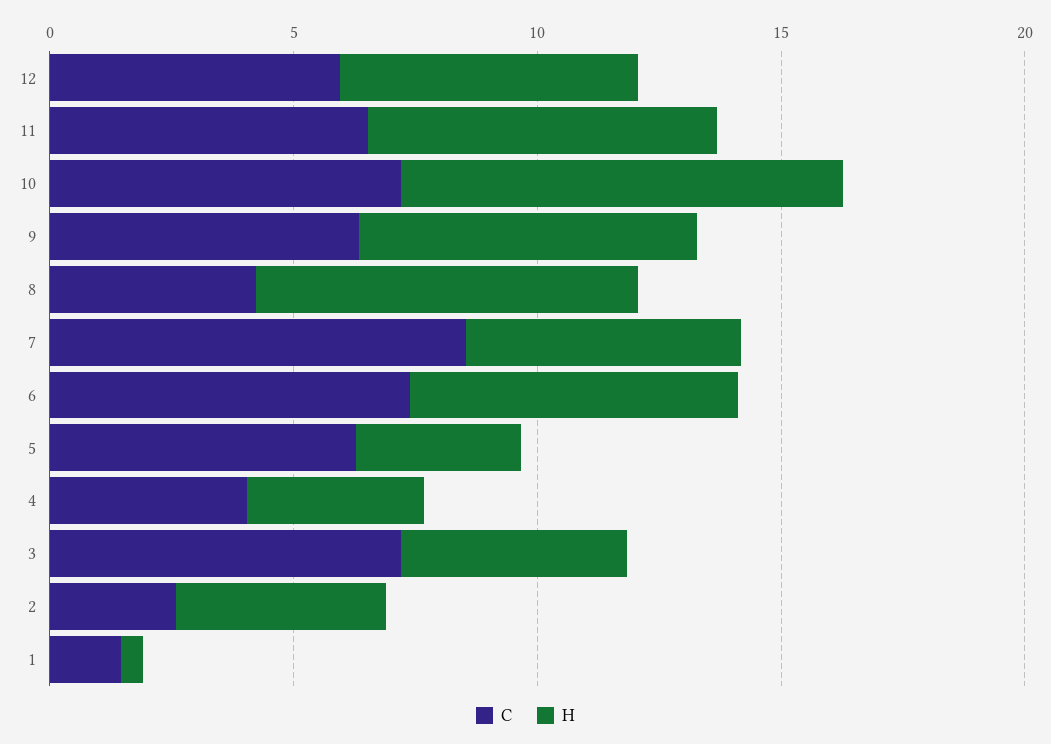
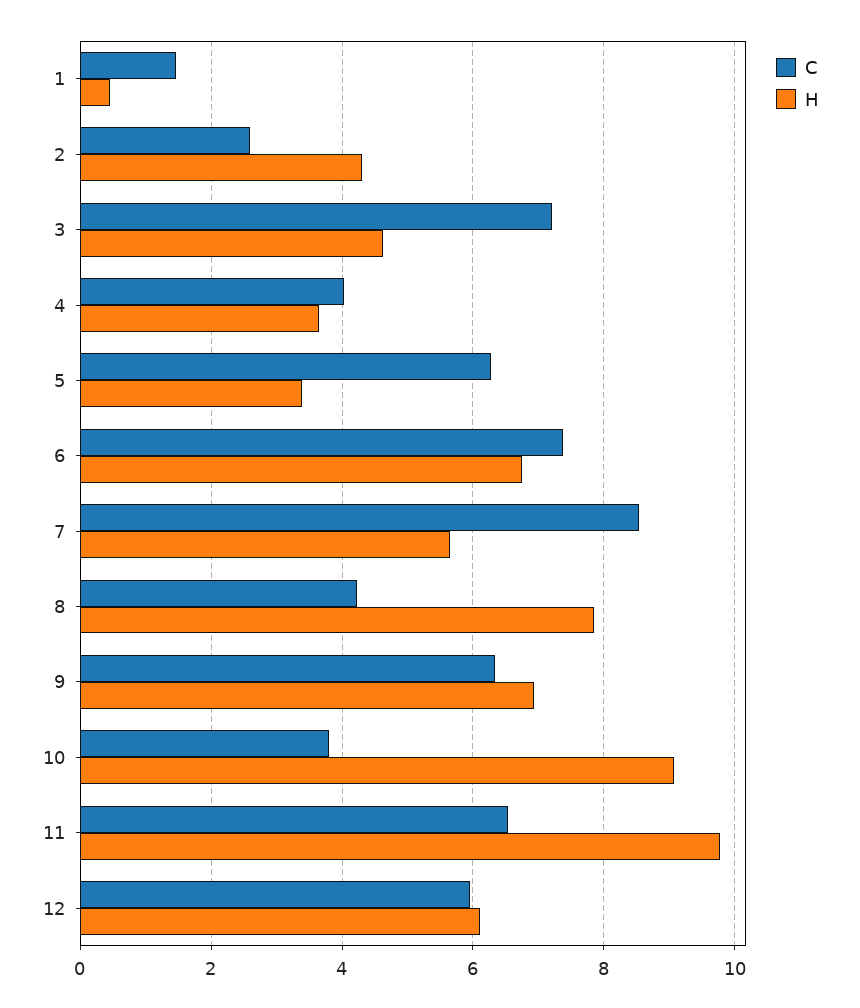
H, 11: 7 -> 9.8
C, 10: 7 -> 3.8

